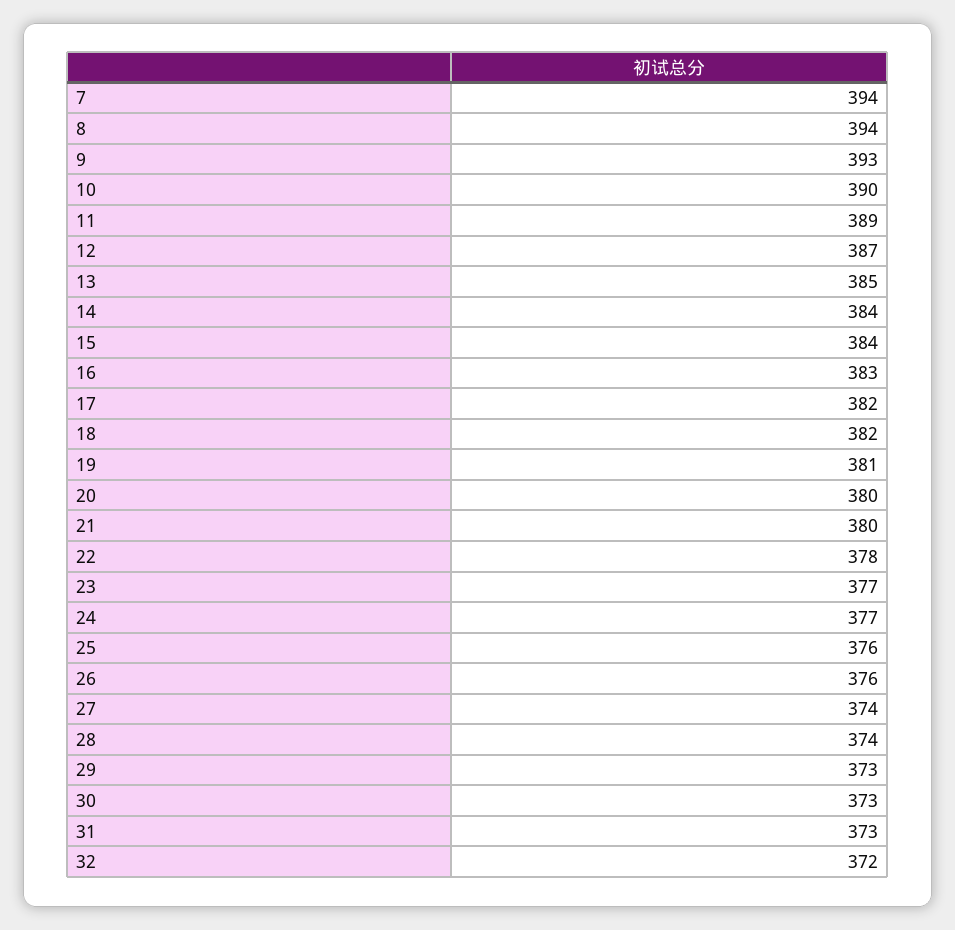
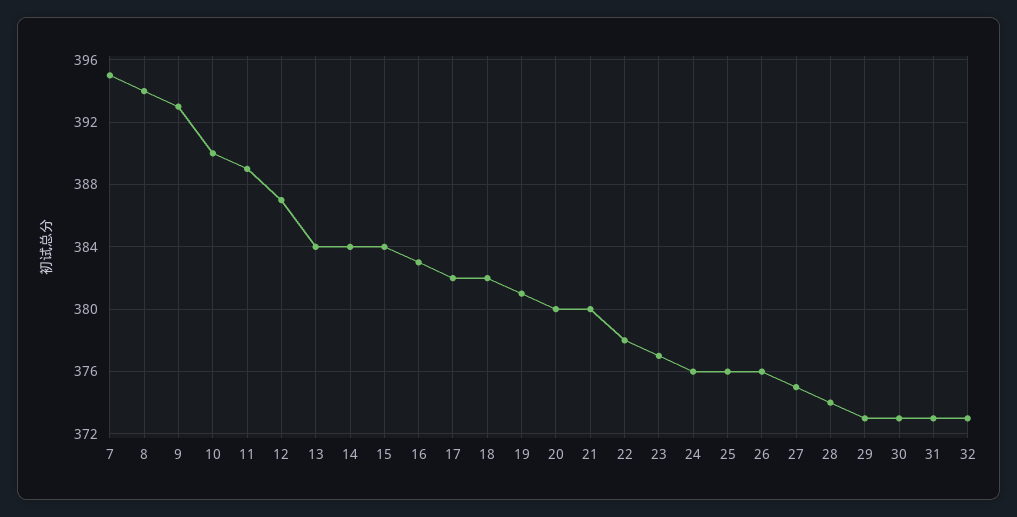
7: 394 -> 395
13: 385 -> 384
24: 377 -> 376
27: 374 -> 375
32: 372 -> 373

